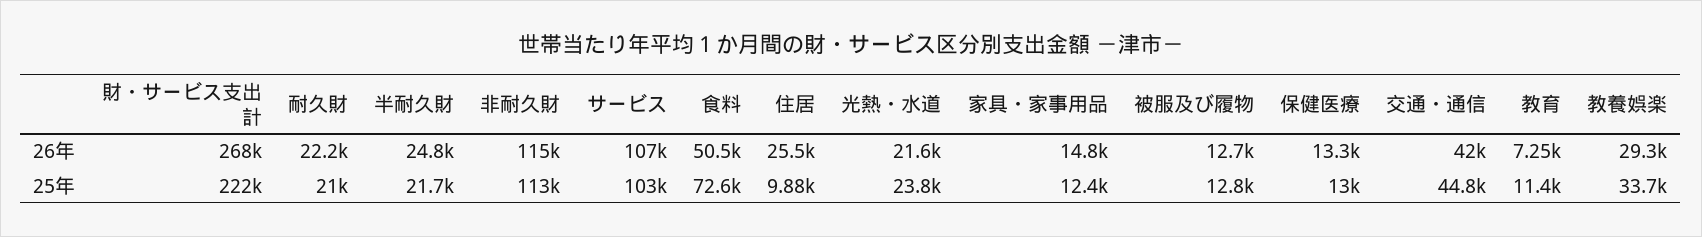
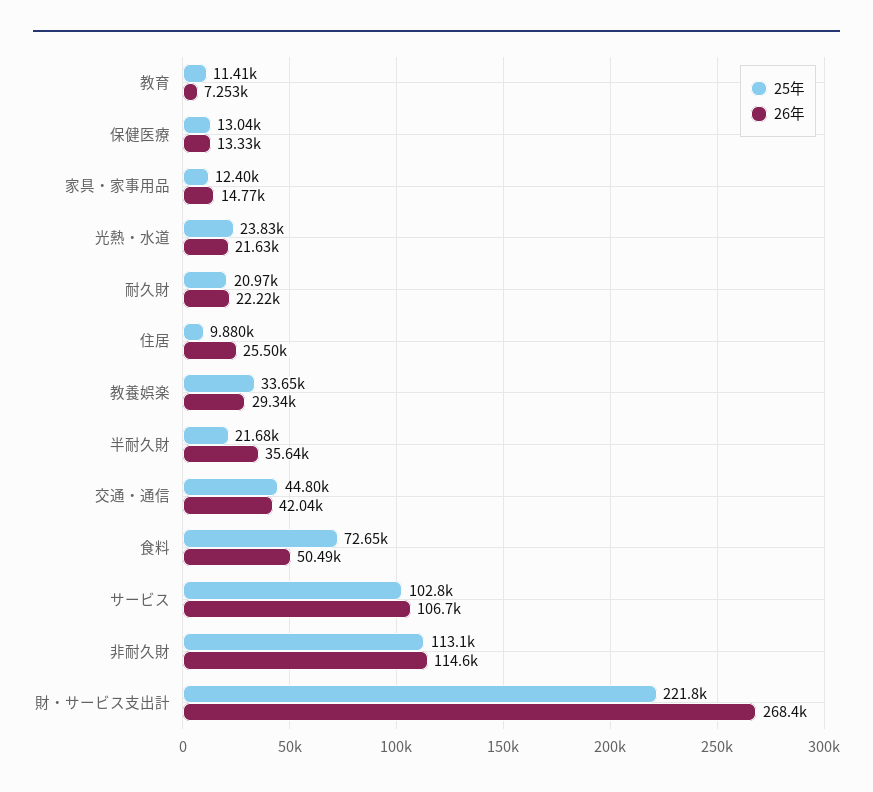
26年, 半耐久財: 24800 -> 35640
26年, 被服及び履物: 12700 -> none
25年, 被服及び履物: 12800 -> none

